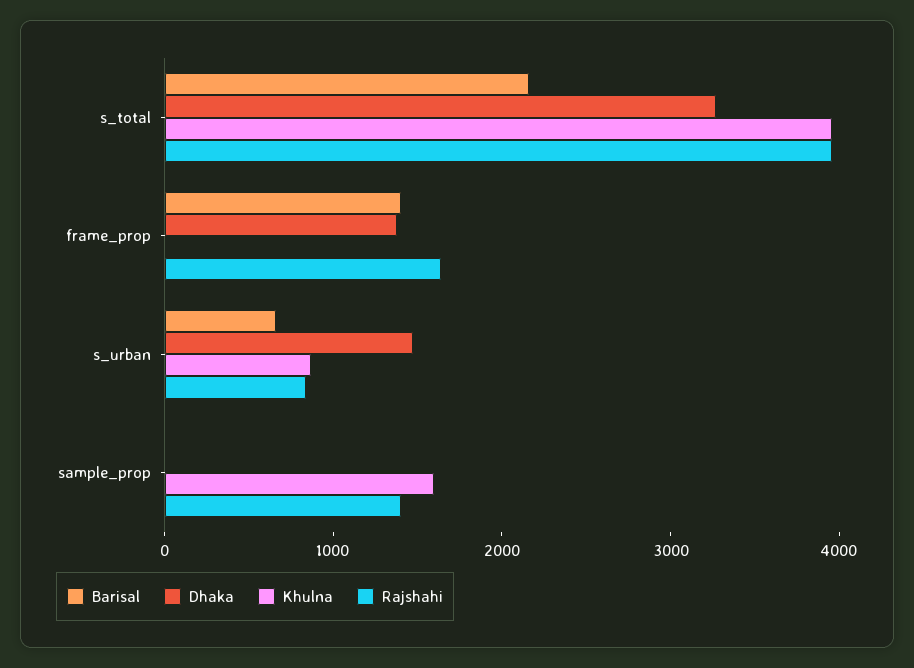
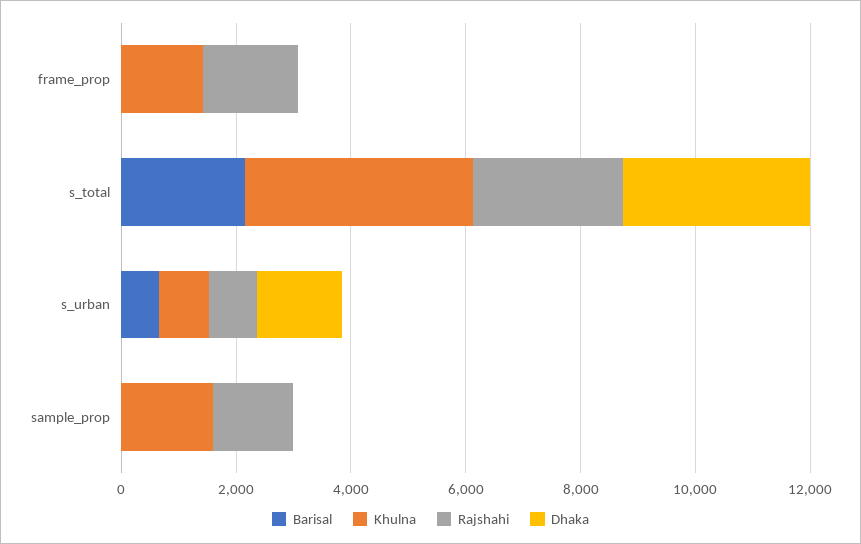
Rajshahi, s_total: 4000 -> 2500
Barisal, frame_prop: 1400 -> 0
Dhaka, frame_prop: 1400 -> 0
Khulna, frame_prop: 0 -> 1500

